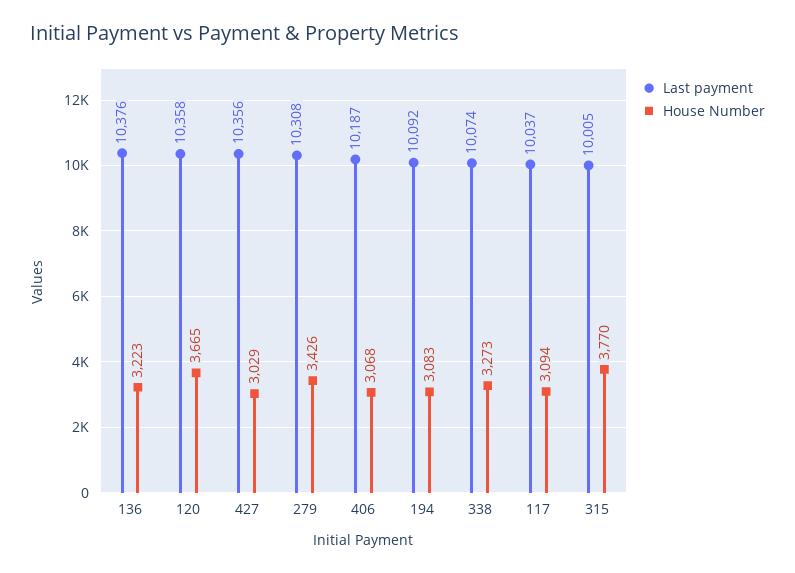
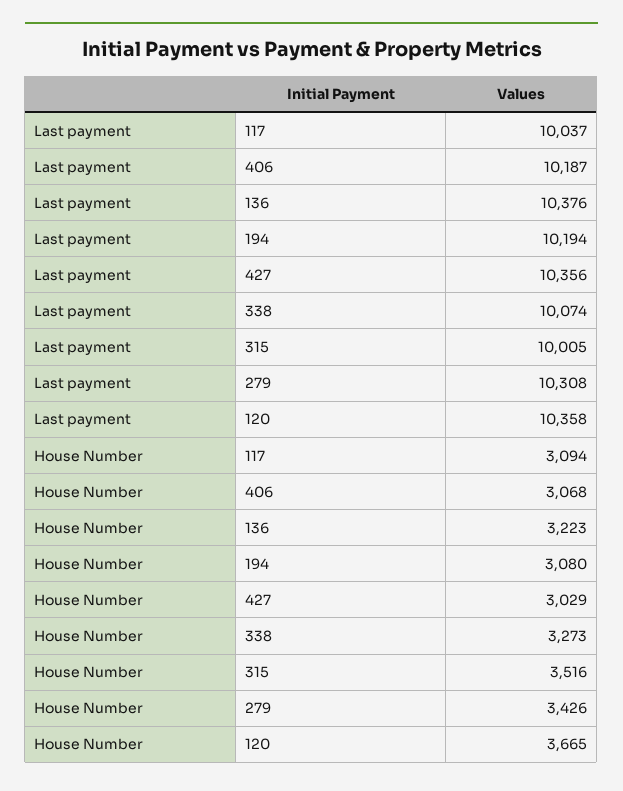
Last payment, 194: 10092 -> 10194
House Number, 194: 3083 -> 3080
House Number, 315: 3770 -> 3516

